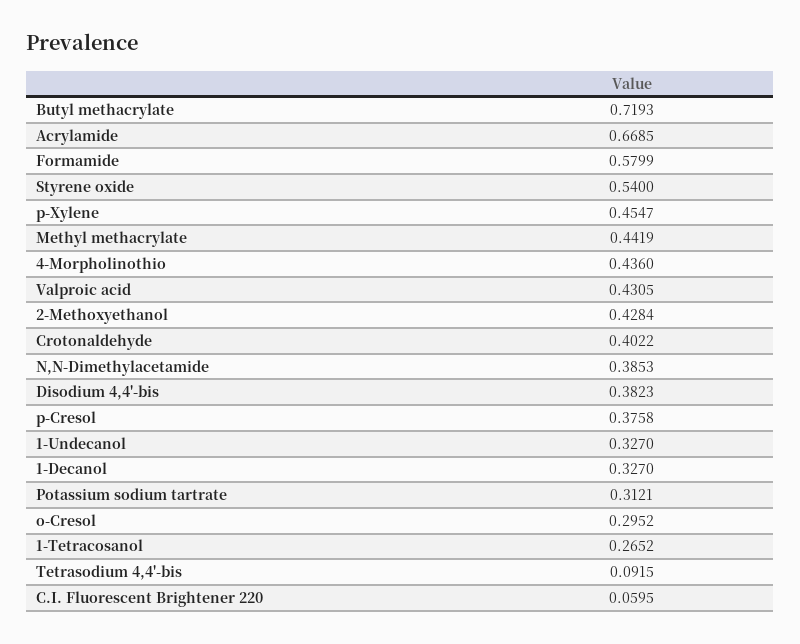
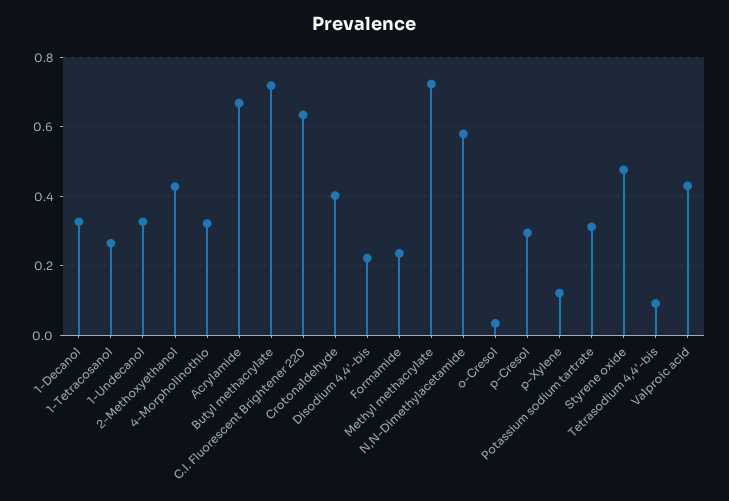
Formamide: 0.5799 -> 0.24
Styrene oxide: 0.54 -> 0.48
p-Xylene: 0.4547 -> 0.12
Methyl methacrylate: 0.4419 -> 0.72
4-Morpholinothio: 0.436 -> 0.32
N,N-Dimethylacetamide: 0.3853 -> 0.58
Disodium 4,4'-bis: 0.3823 -> 0.22
p-Cresol: 0.3758 -> 0.3
o-Cresol: 0.2952 -> 0.04
C.I. Fluorescent Brightener 220: 0.0595 -> 0.64

